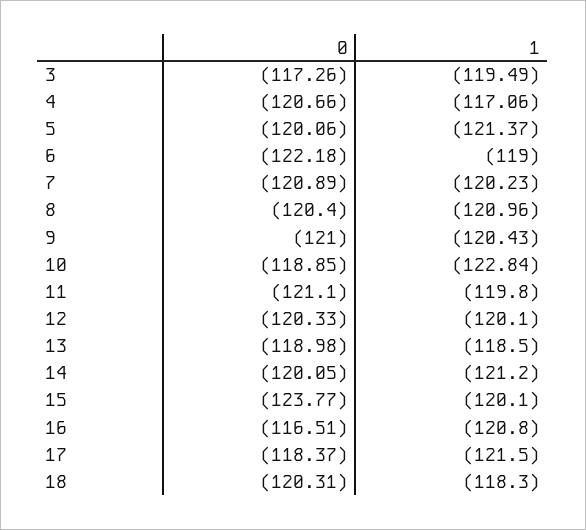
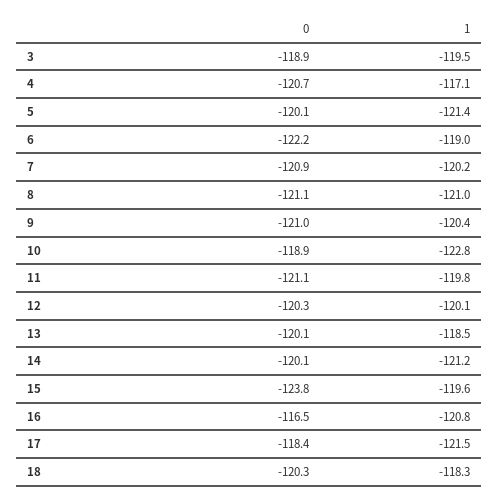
0, 3: -117.26 -> -118.9
0, 8: -120.4 -> -121.1
0, 13: -118.98 -> -120.1
1, 15: -120.1 -> -119.6

